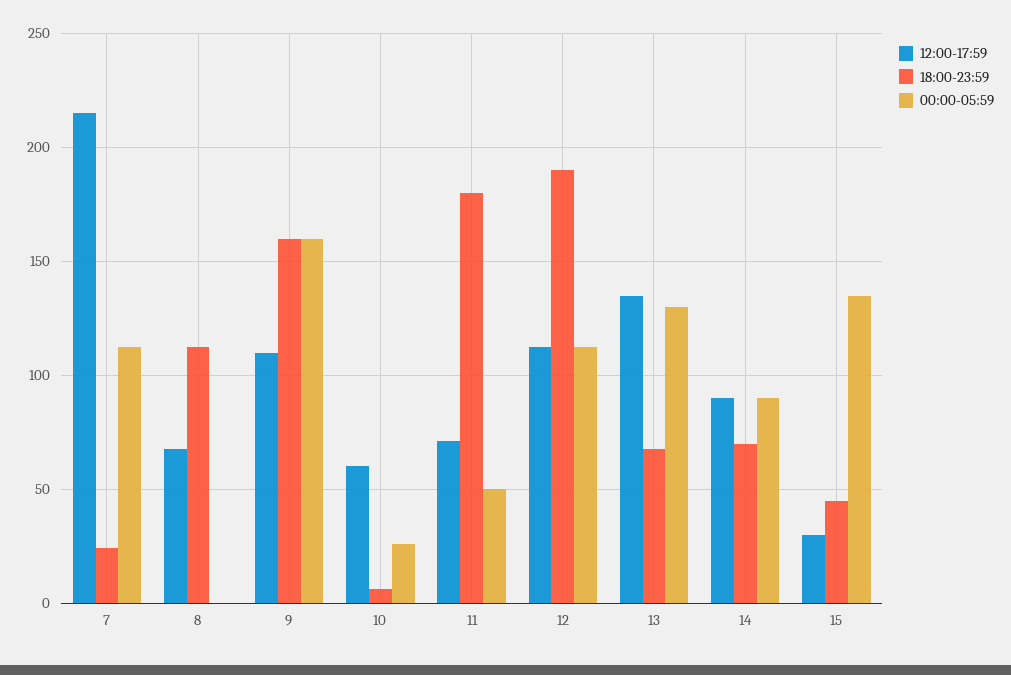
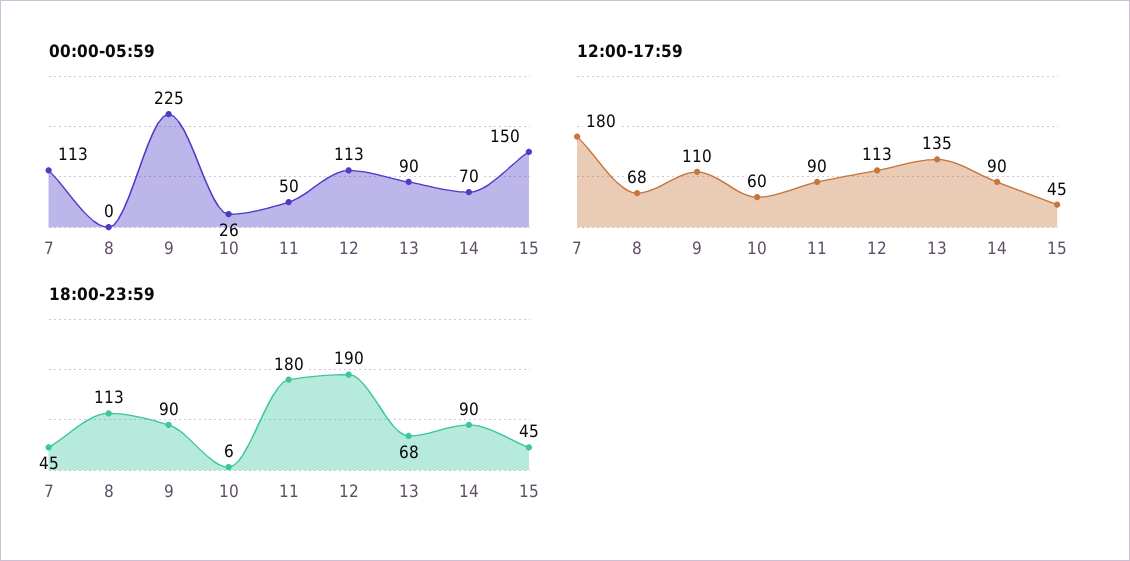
12:00-17:59, 7: 215 -> 180
18:00-23:59, 7: 25 -> 45
18:00-23:59, 9: 160 -> 90
00:00-05:59, 9: 160 -> 225
12:00-17:59, 11: 70 -> 90
00:00-05:59, 13: 130 -> 90
18:00-23:59, 14: 70 -> 90
00:00-05:59, 14: 90 -> 70
12:00-17:59, 15: 30 -> 45
00:00-05:59, 15: 135 -> 150

